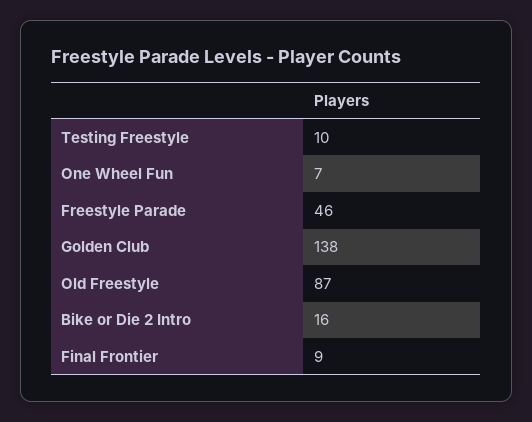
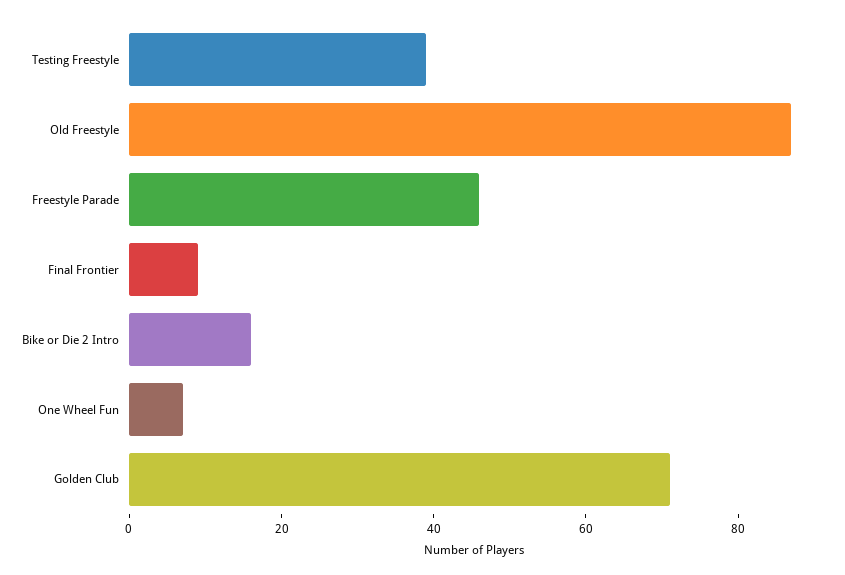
Testing Freestyle: 10 -> 40
Golden Club: 138 -> 70

